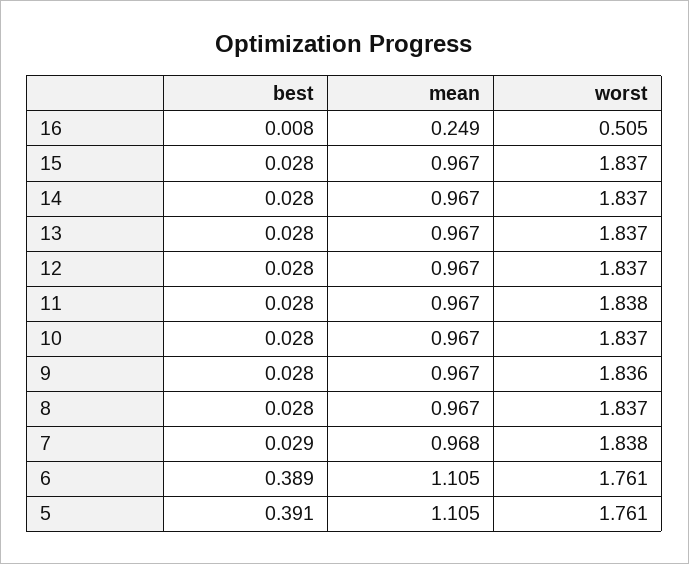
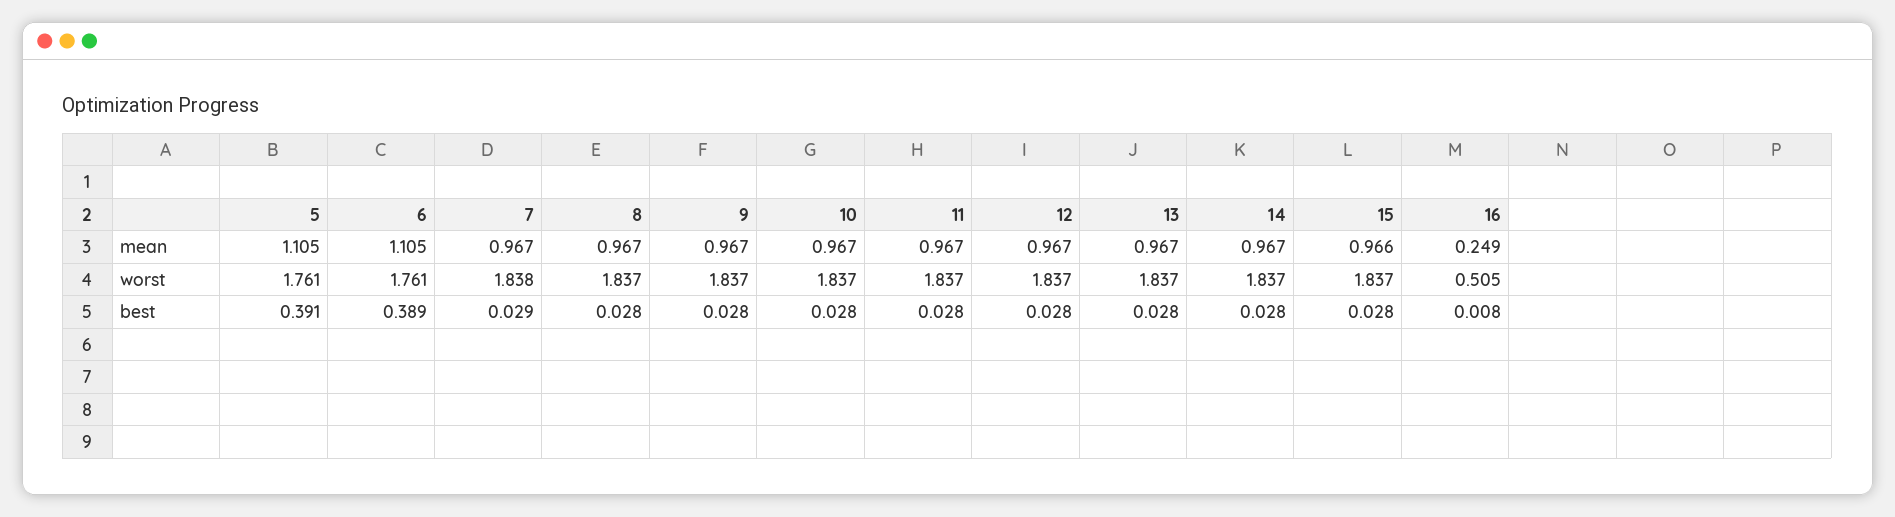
mean, 15: 0.967 -> 0.966
worst, 11: 1.838 -> 1.837
worst, 9: 1.836 -> 1.837
mean, 7: 0.968 -> 0.967

